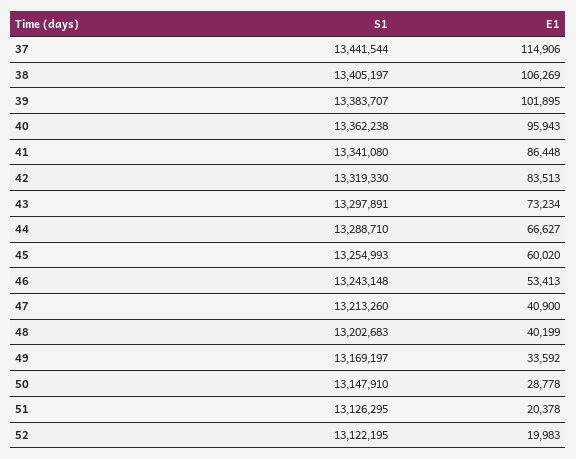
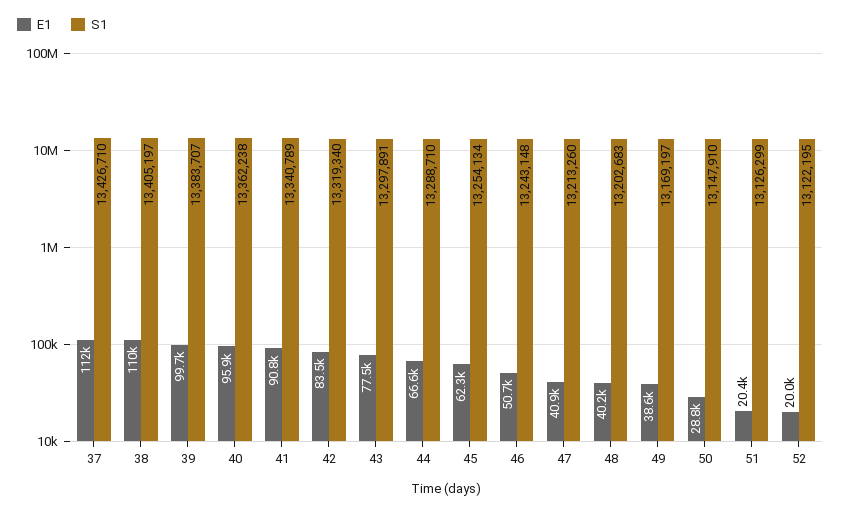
S1, 37: 13441544 -> 13426710
E1, 37: 114906 -> 112000
E1, 38: 106269 -> 110000
E1, 39: 101895 -> 99700
S1, 41: 13341080 -> 13340789
E1, 41: 86448 -> 90800
S1, 42: 13319330 -> 13319340
E1, 43: 73234 -> 77500
S1, 45: 13254993 -> 13254134
E1, 45: 60020 -> 62300
E1, 46: 53413 -> 50700
E1, 49: 33592 -> 38600
S1, 51: 13126295 -> 13126299

